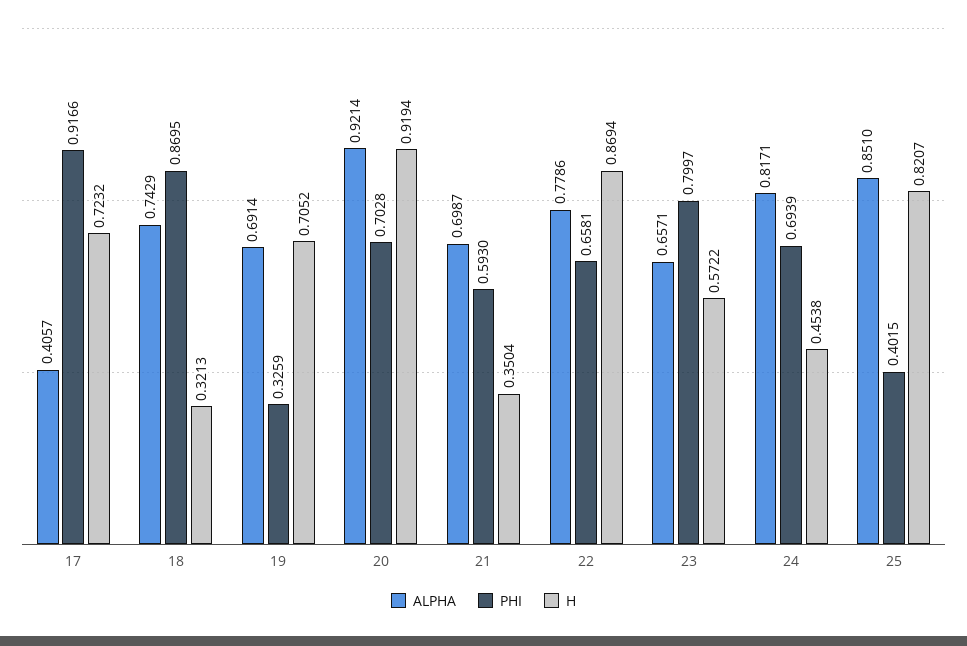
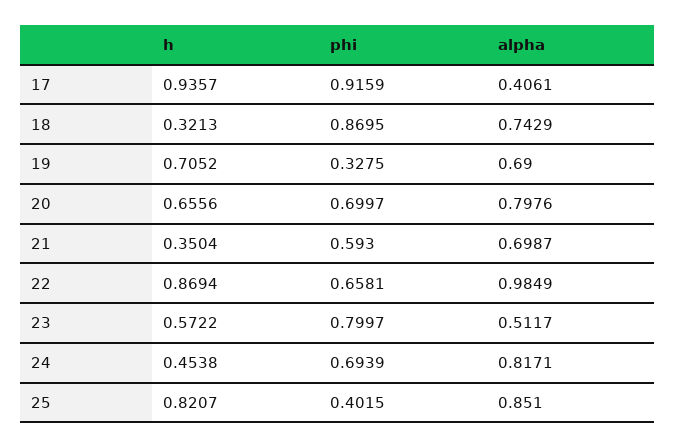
ALPHA, 17: 0.4057 -> 0.4061
PHI, 17: 0.9166 -> 0.9159
H, 17: 0.7232 -> 0.9357
ALPHA, 19: 0.6914 -> 0.69
PHI, 19: 0.3259 -> 0.3275
ALPHA, 20: 0.9214 -> 0.7976
PHI, 20: 0.7028 -> 0.6997
H, 20: 0.9194 -> 0.6556
ALPHA, 22: 0.7786 -> 0.9849
ALPHA, 23: 0.6571 -> 0.5117

